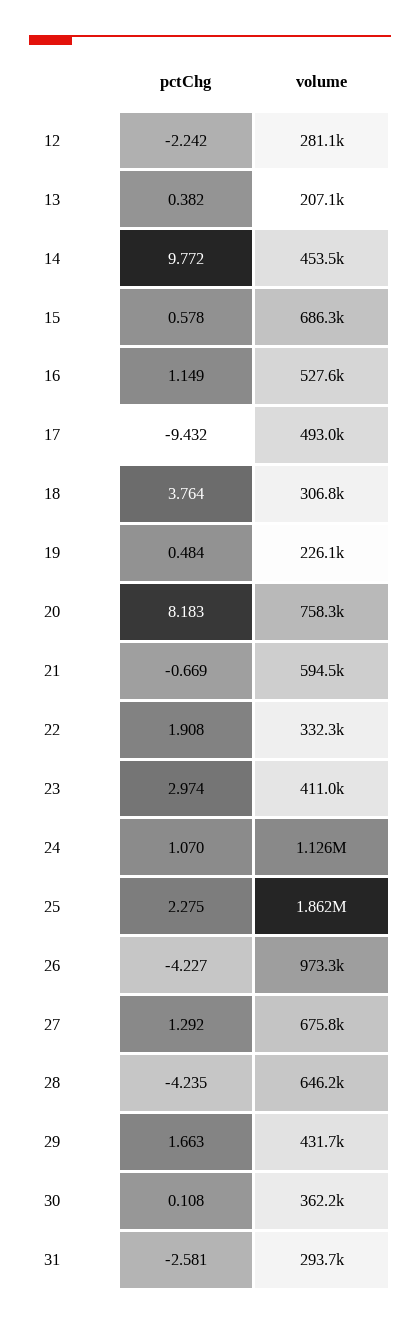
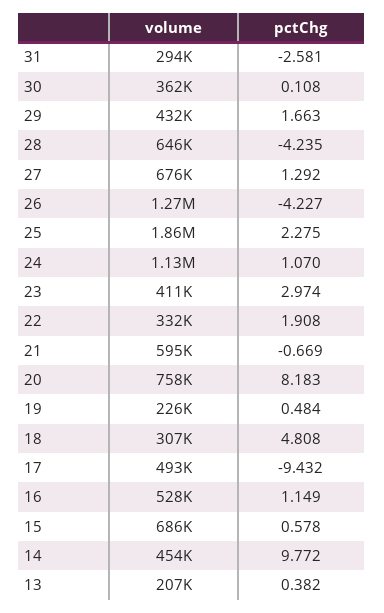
pctChg, 12: -2.242 -> none
volume, 12: 281100 -> none
pctChg, 18: 3.764 -> 4.808
volume, 26: 973300 -> 1270000

